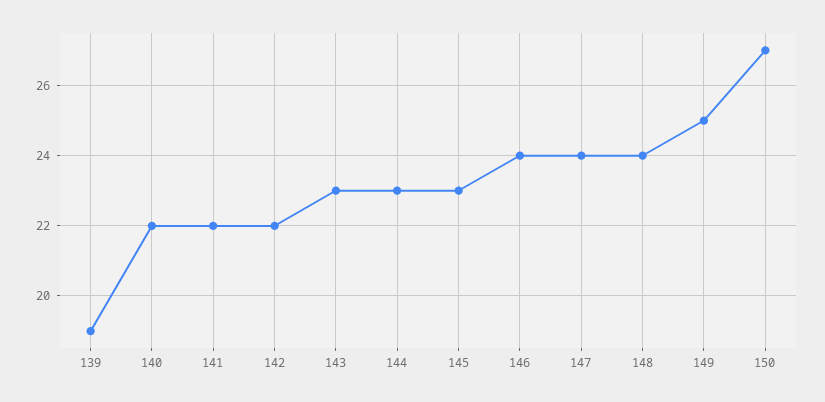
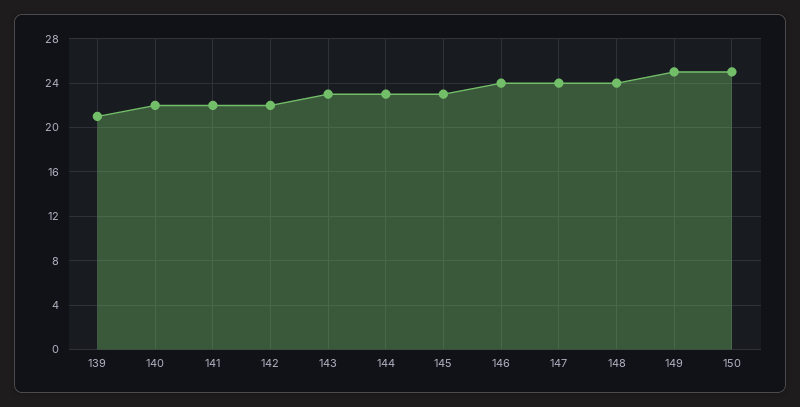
139: 19 -> 21
150: 27 -> 25

